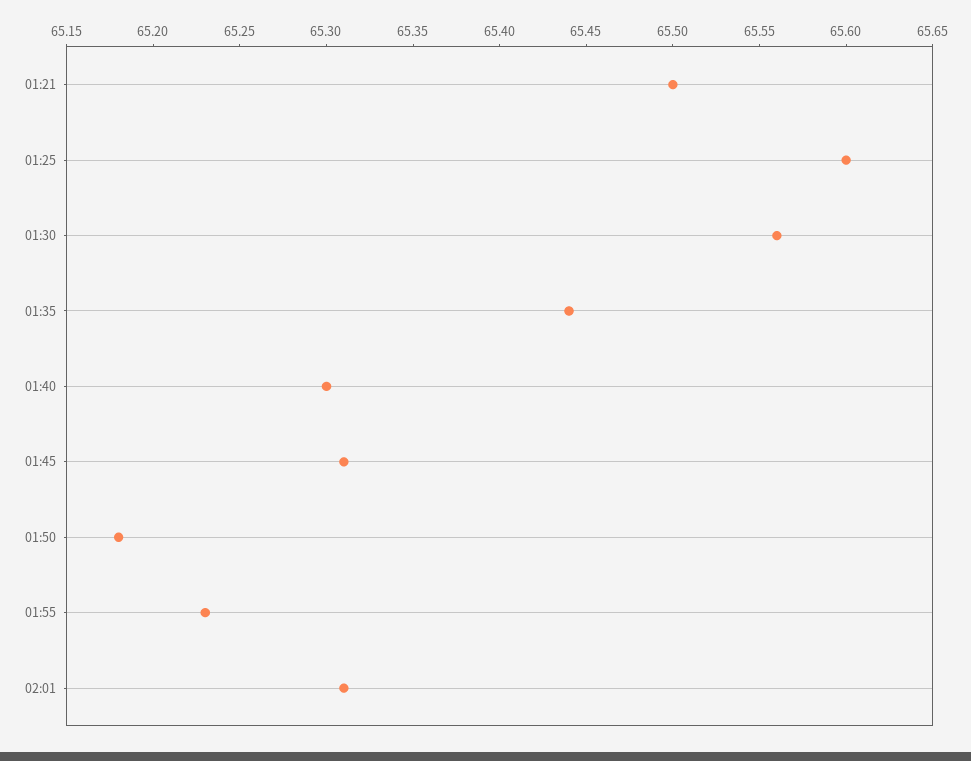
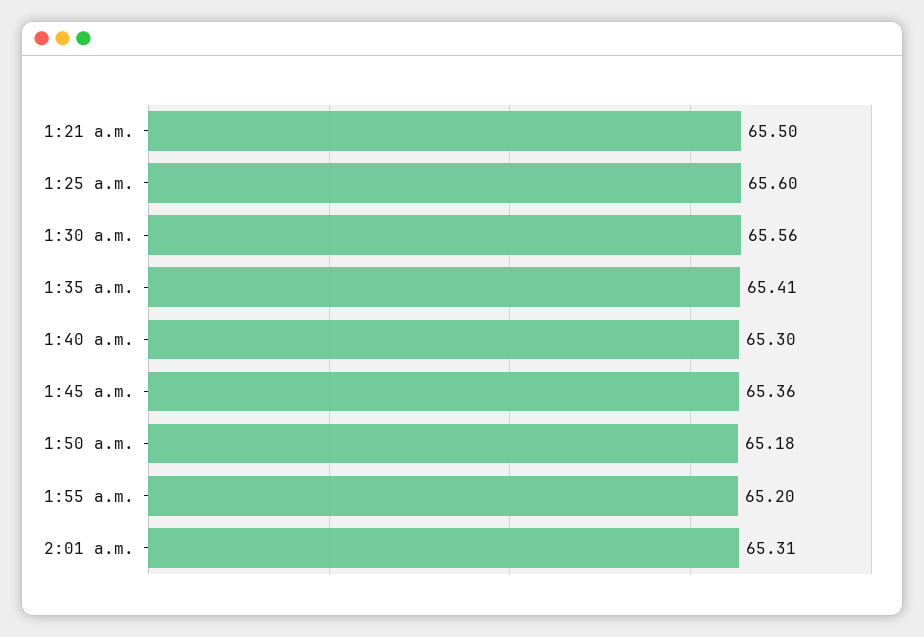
01:35: 65.44 -> 65.41
01:45: 65.31 -> 65.36
01:55: 65.23 -> 65.2

